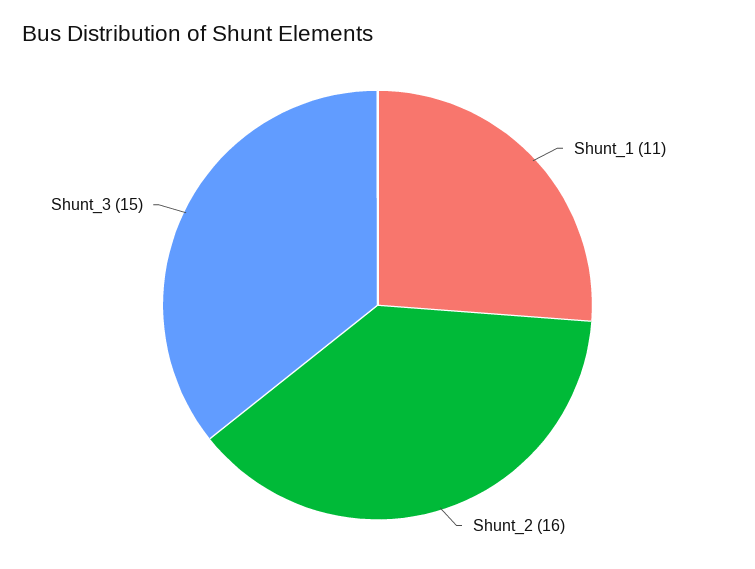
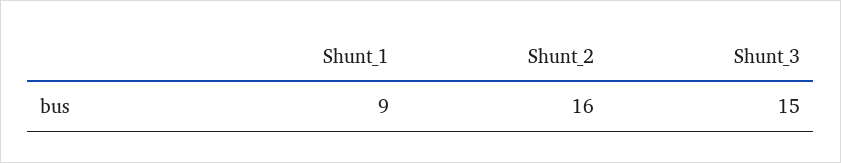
Shunt_1: 11 -> 9

